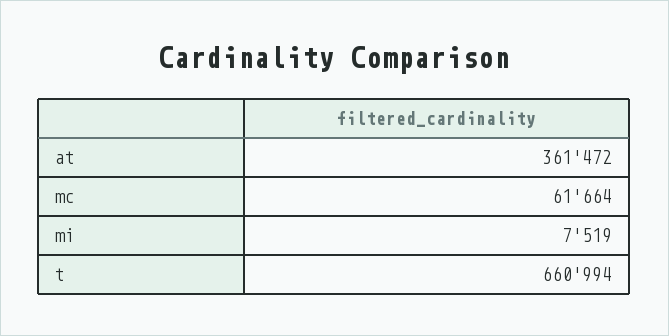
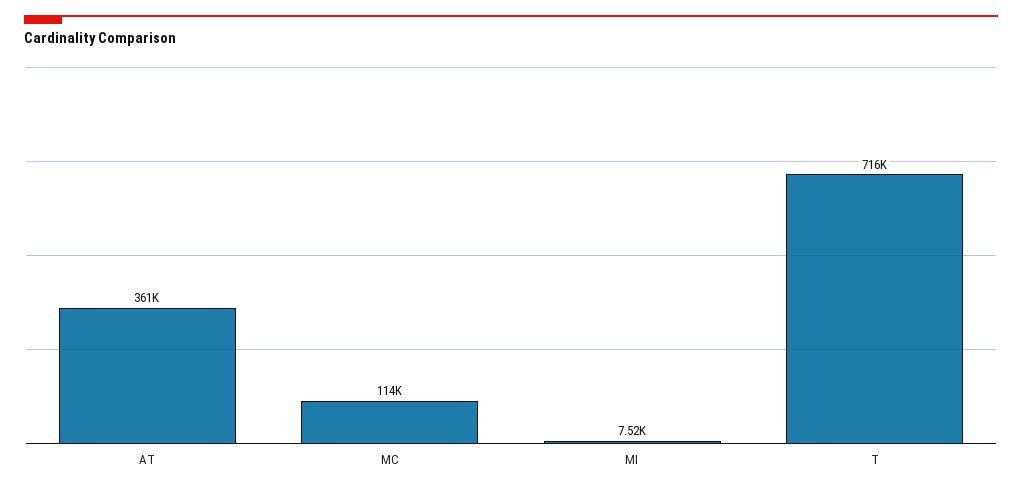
mc: 61664 -> 114000
t: 660994 -> 716000

